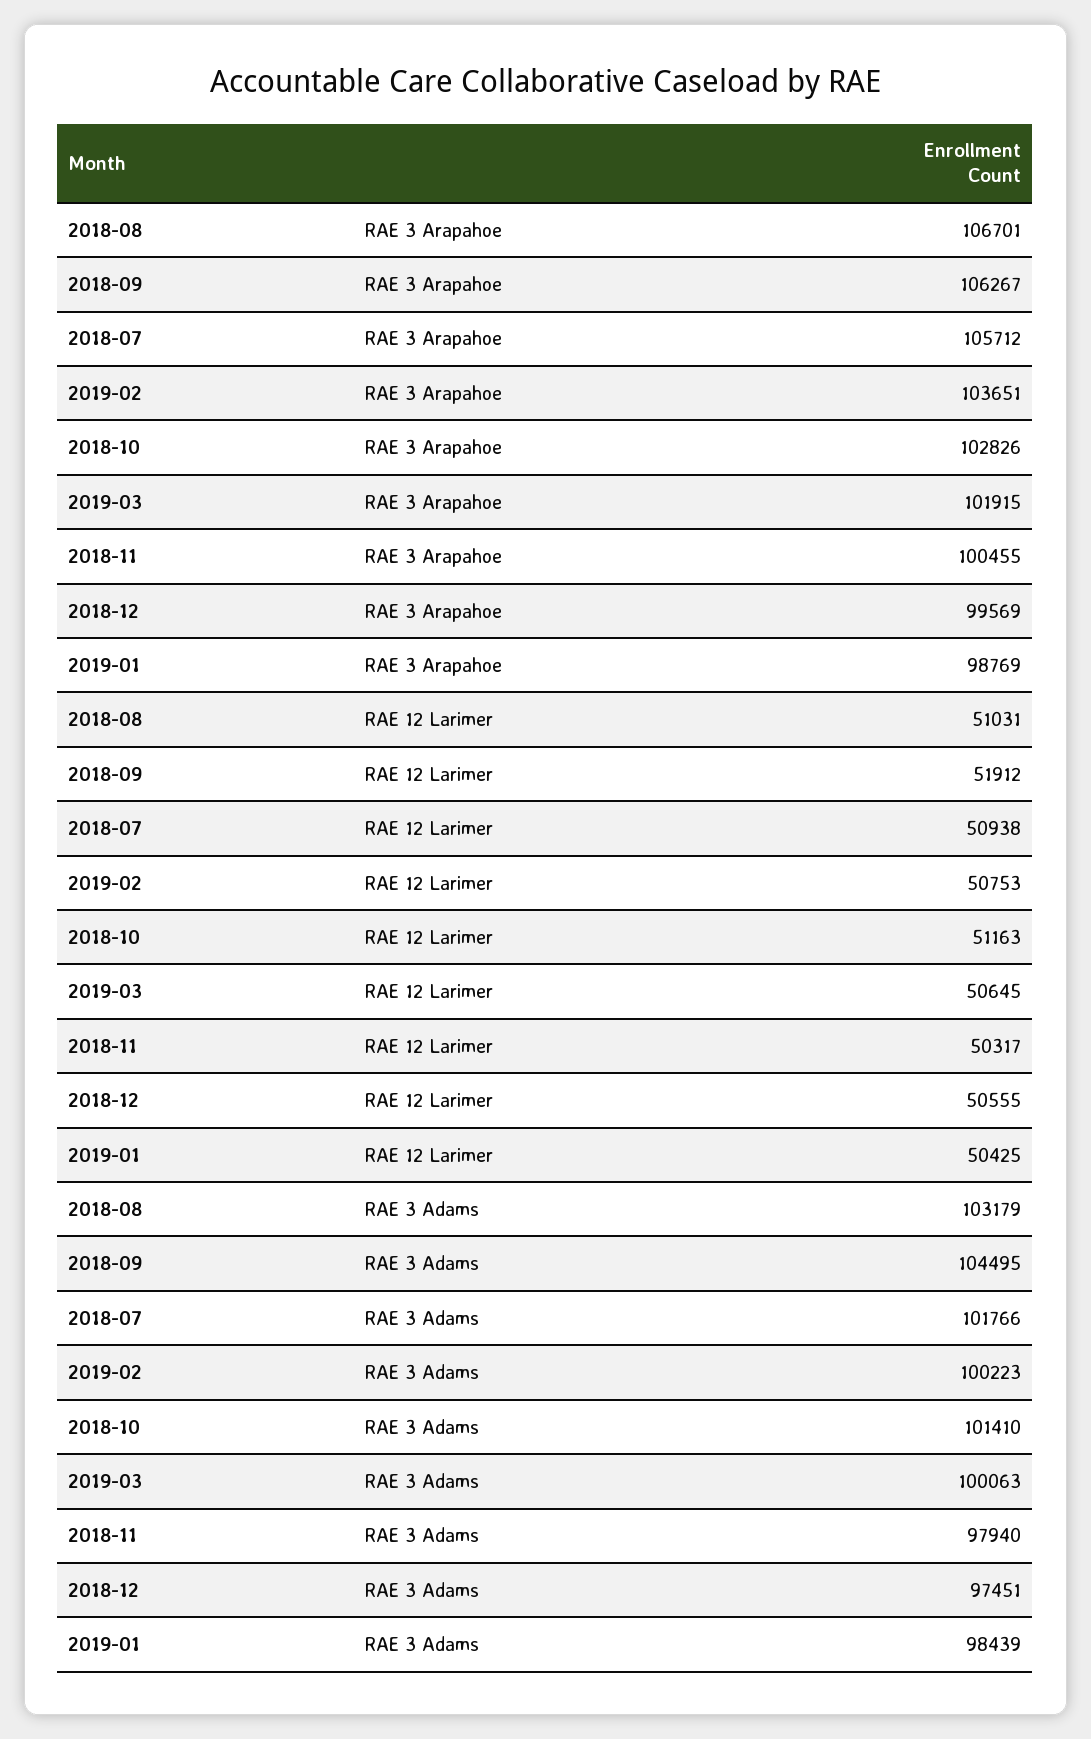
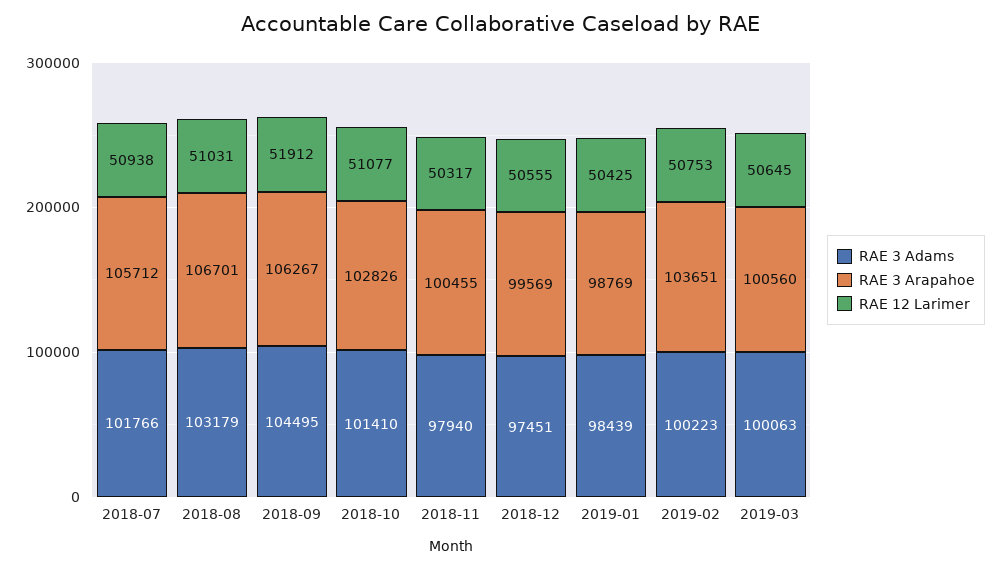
RAE 3 Arapahoe, 2019-03: 101915 -> 100560
RAE 12 Larimer, 2018-10: 51163 -> 51077

